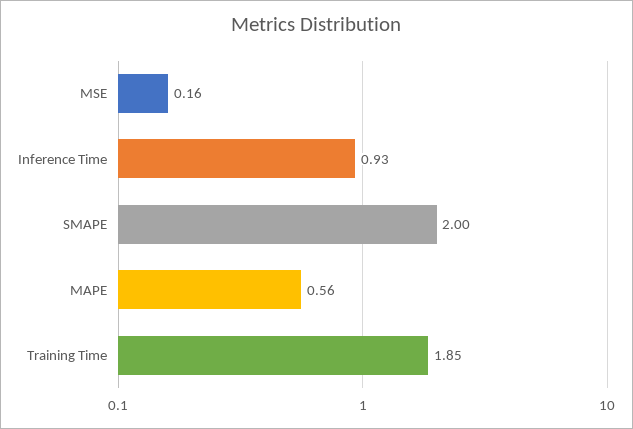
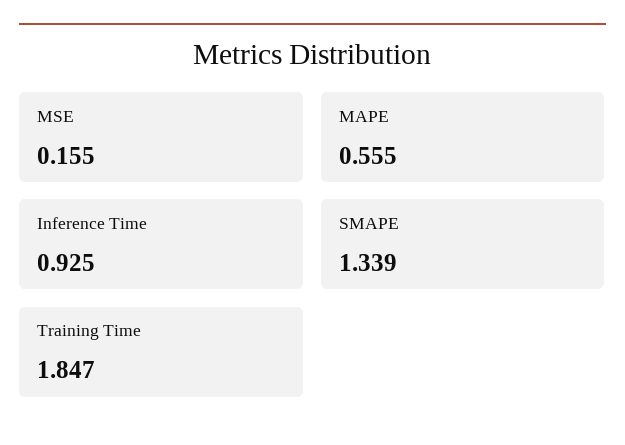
SMAPE: 2 -> 1.339

